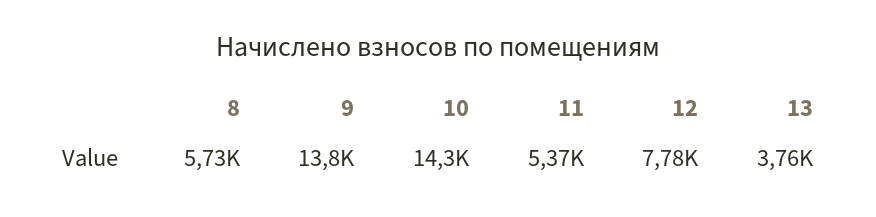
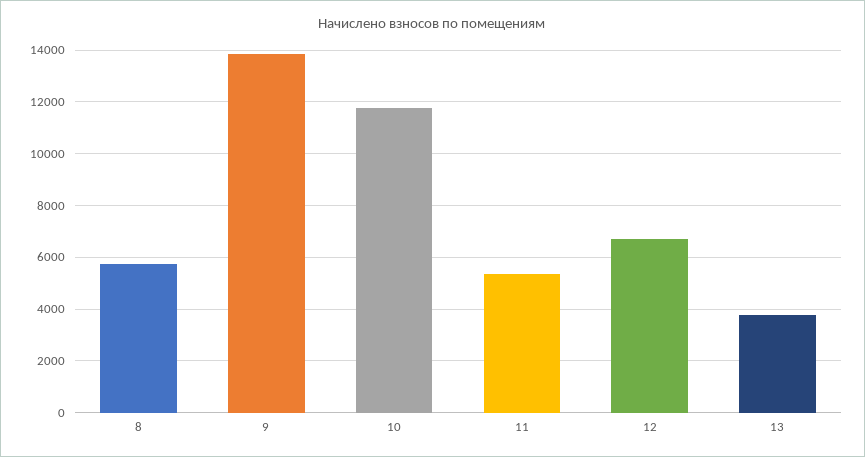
10: 14300 -> 11750
12: 7780 -> 6750

